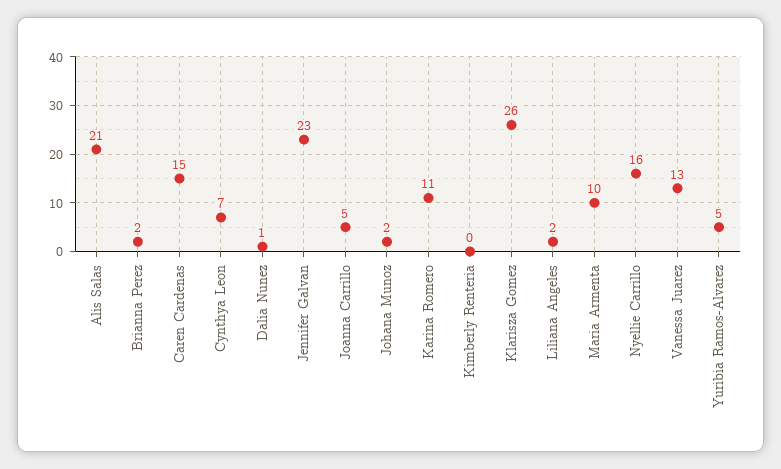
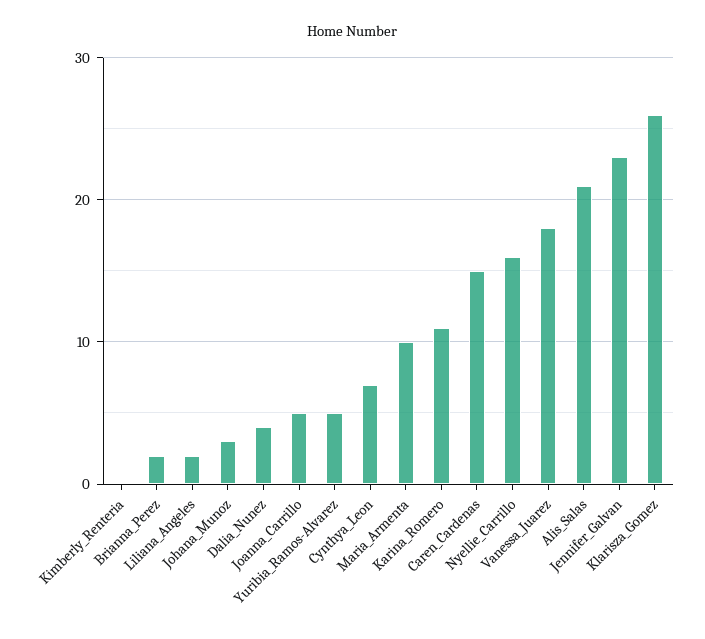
Dalia Nunez: 1 -> 4
Johana Munoz: 2 -> 3
Vanessa Juarez: 13 -> 18

